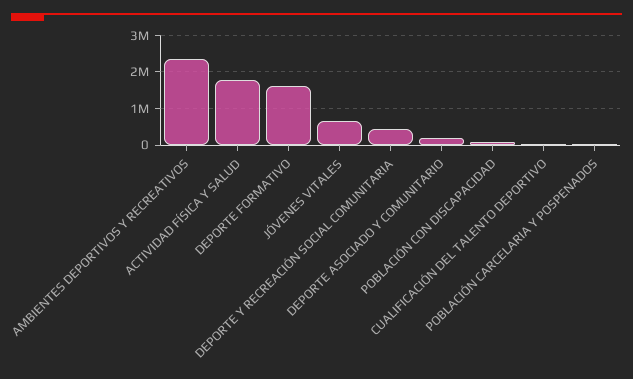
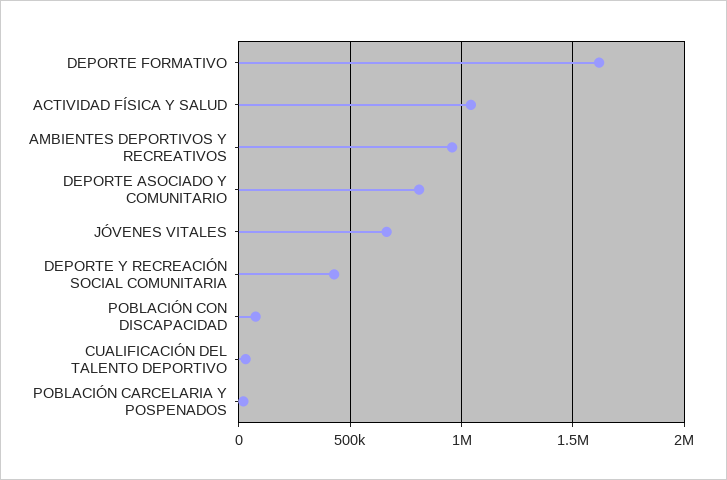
AMBIENTES DEPORTIVOS Y RECREATIVOS: 2400000 -> 950000
ACTIVIDAD FÍSICA Y SALUD: 1800000 -> 1050000
DEPORTE ASOCIADO Y COMUNITARIO: 200000 -> 800000

